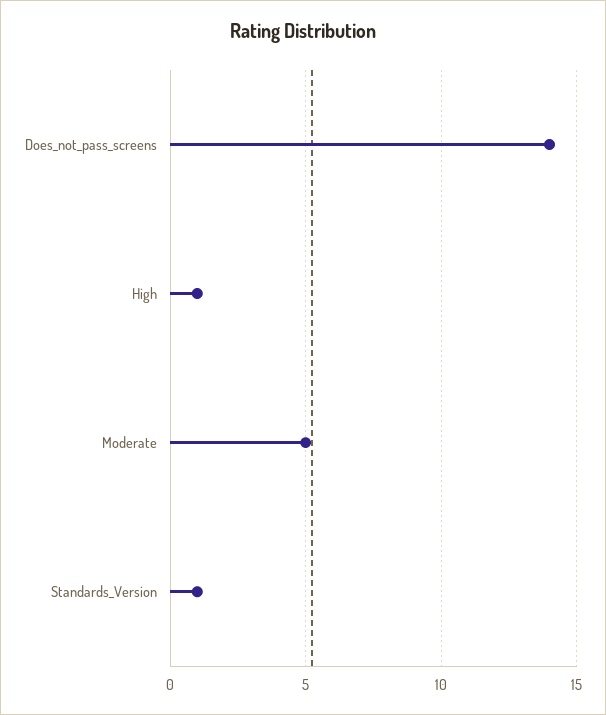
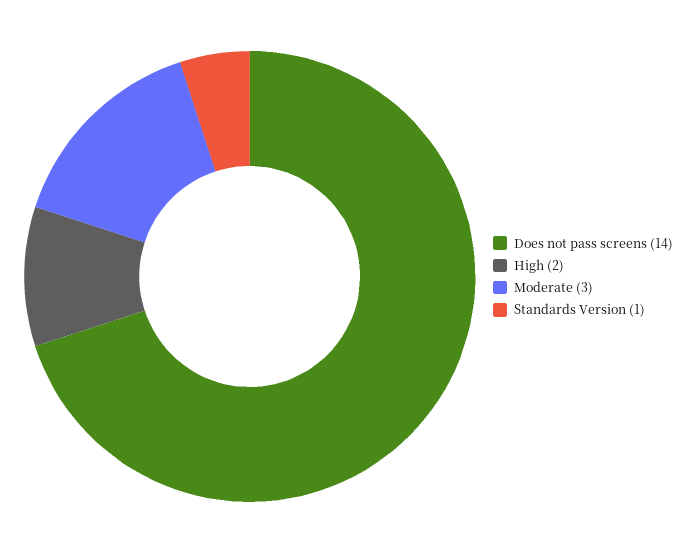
High: 1 -> 2
Moderate: 5 -> 3

